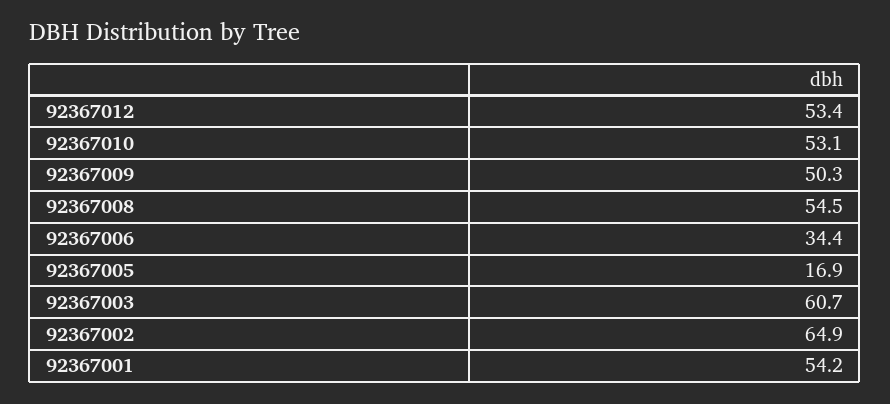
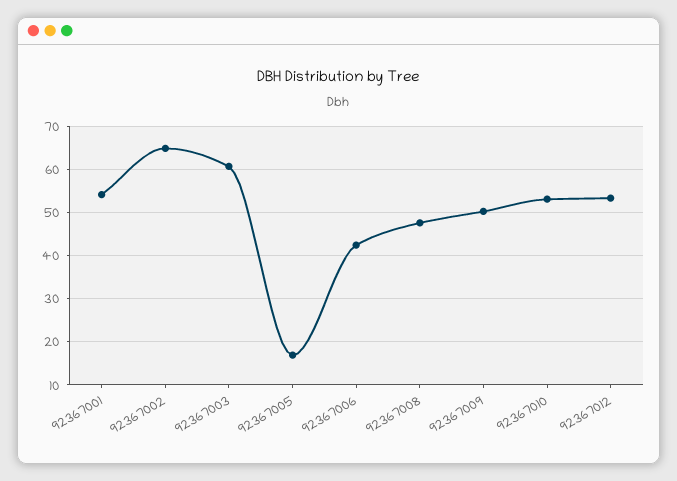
92367008: 54.5 -> 48
92367006: 34.4 -> 42

